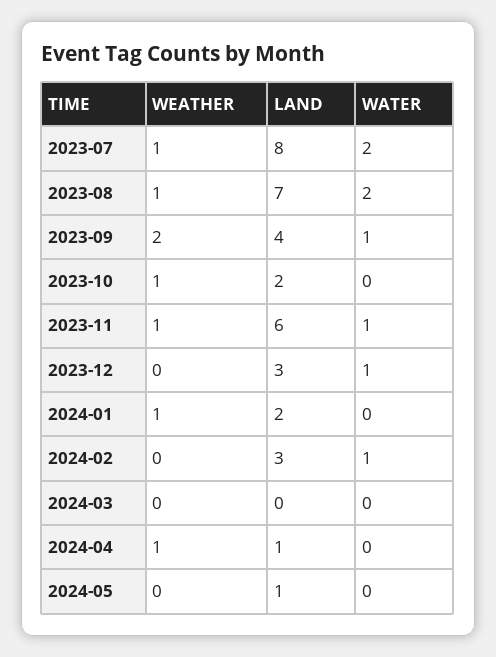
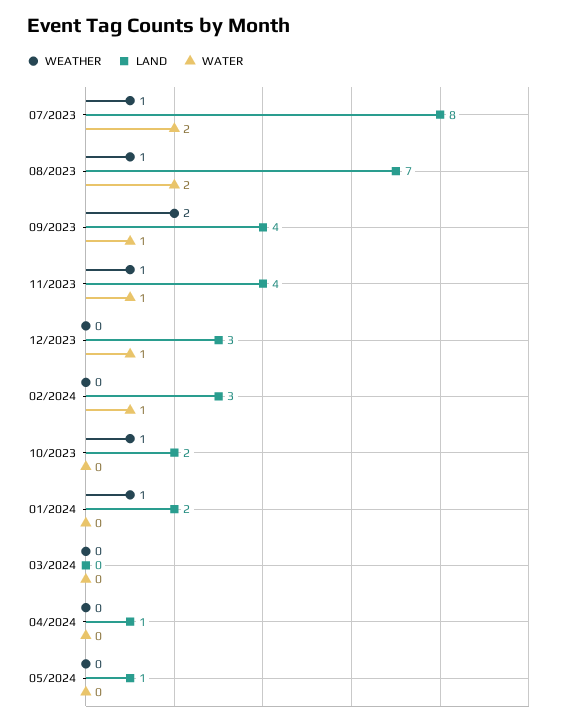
LAND, 2023-11: 6 -> 4
WEATHER, 2024-04: 1 -> 0

